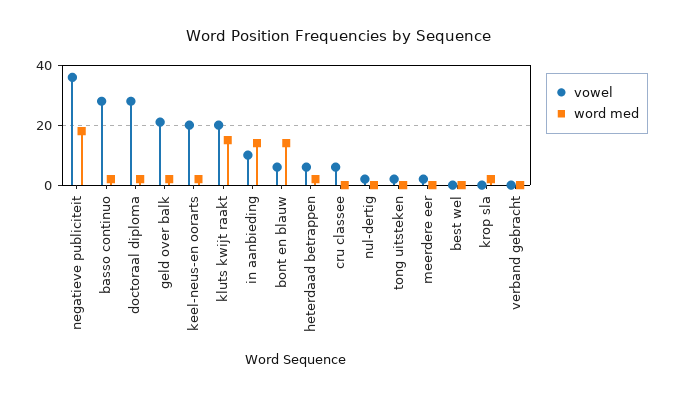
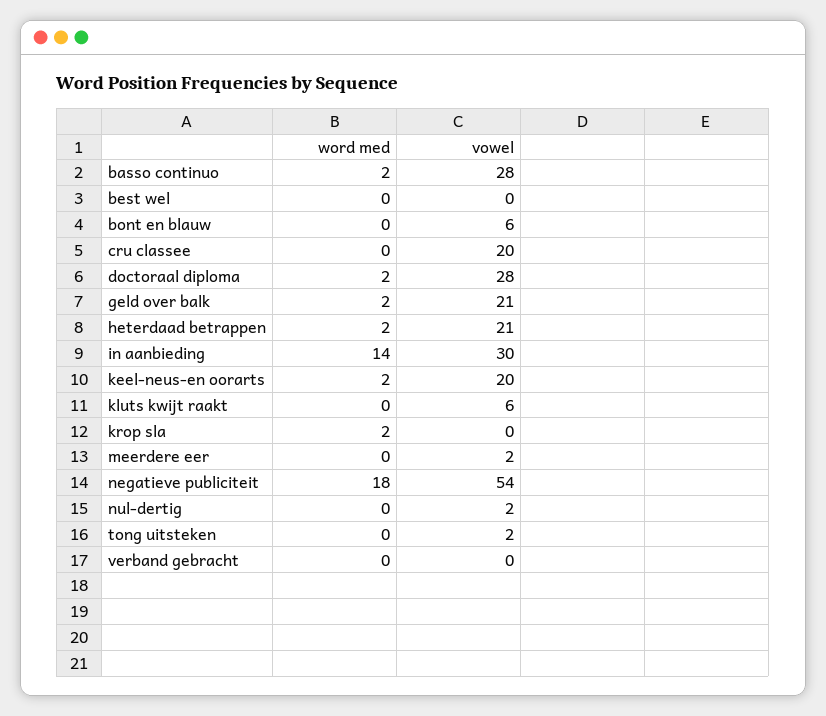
vowel, negatieve publiciteit: 35 -> 54
vowel, kluts kwijt raakt: 20 -> 6
word med, kluts kwijt raakt: 15 -> 0
vowel, in aanbieding: 10 -> 30
word med, bont en blauw: 15 -> 0
vowel, heterdaad betrappen: 5 -> 21
vowel, cru classee: 5 -> 20

